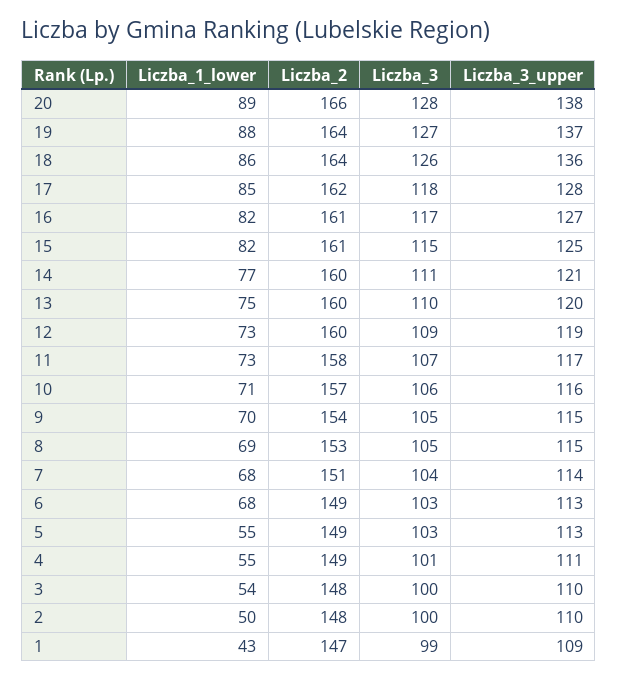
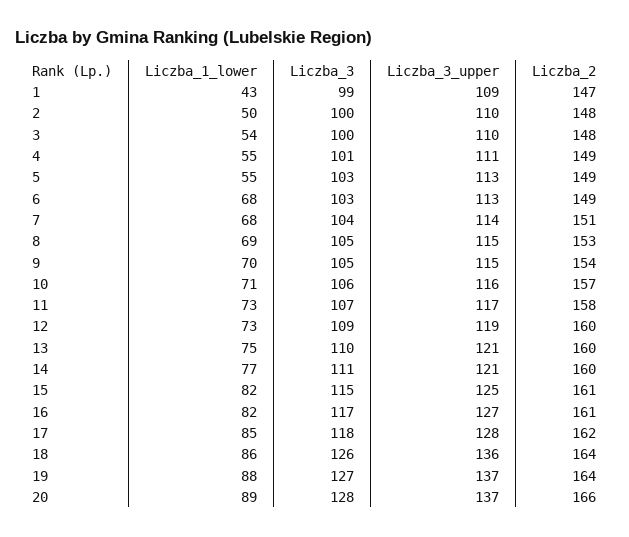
Liczba_3_upper, 20: 138 -> 137
Liczba_3_upper, 13: 120 -> 121

